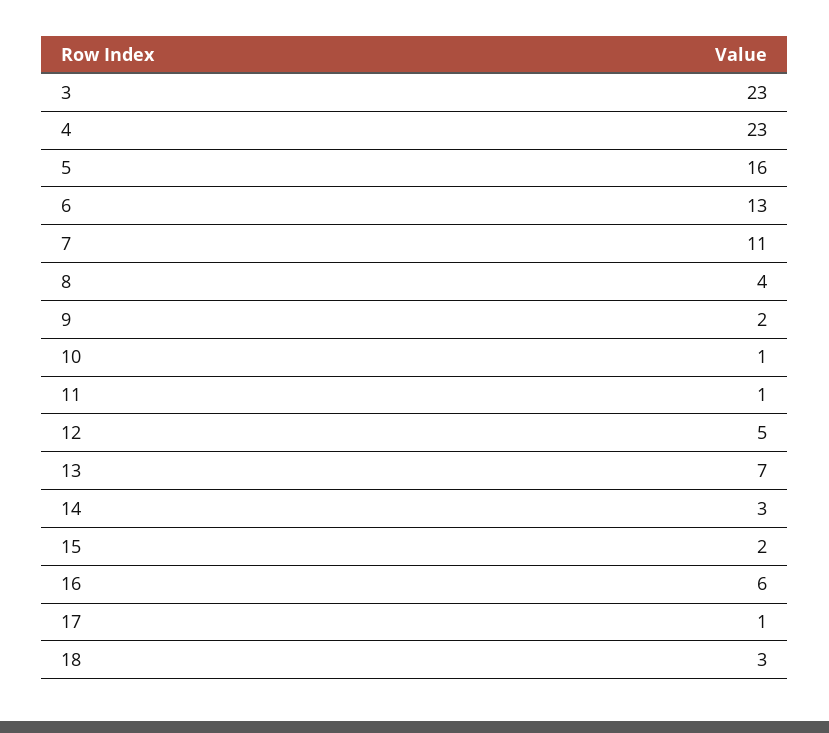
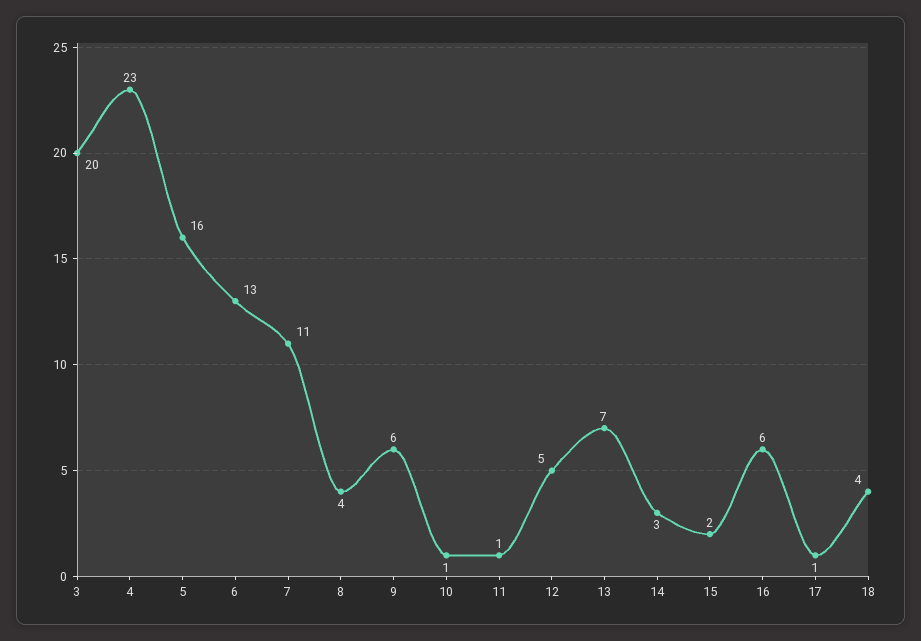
3: 23 -> 20
9: 2 -> 6
18: 3 -> 4

